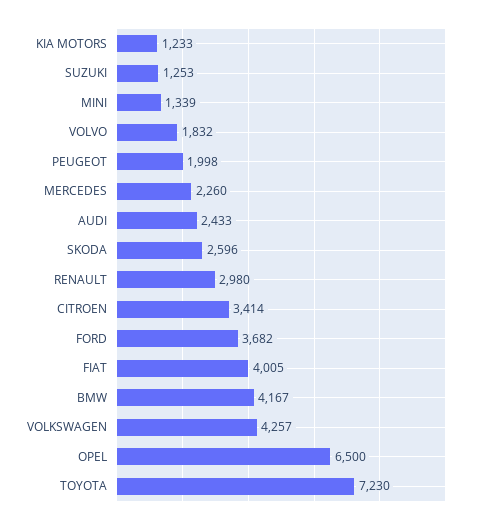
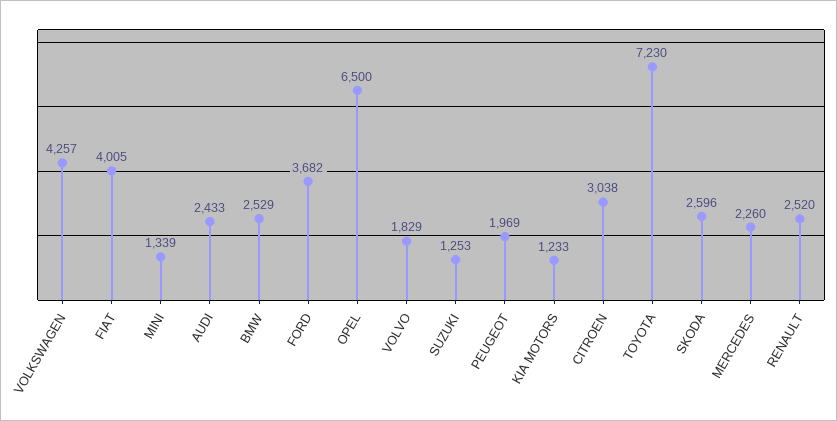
VOLVO: 1832 -> 1829
PEUGEOT: 1998 -> 1969
RENAULT: 2980 -> 2520
CITROEN: 3414 -> 3038
BMW: 4167 -> 2529

